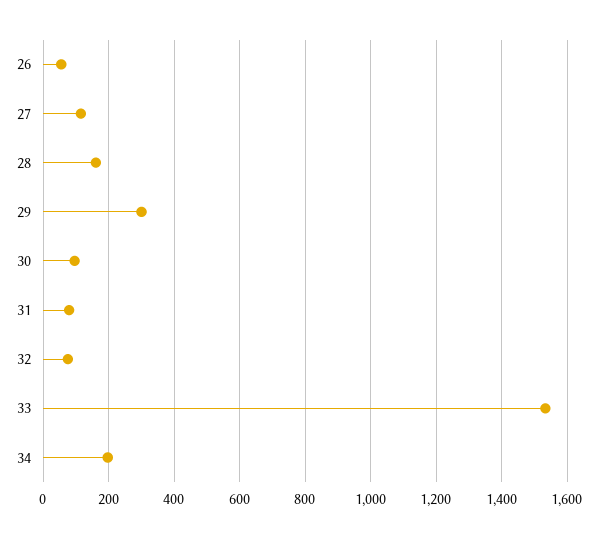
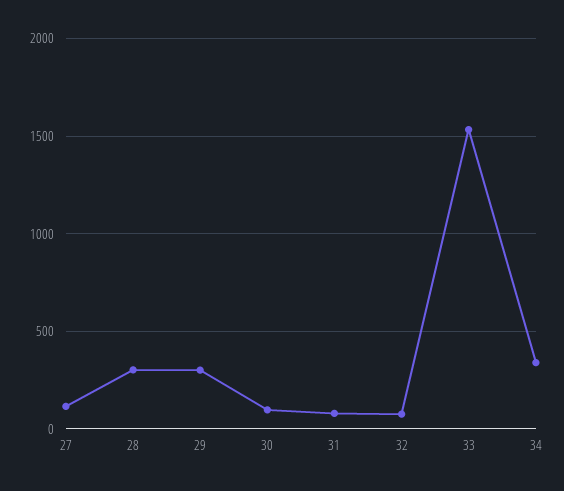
26: 60 -> none
28: 160 -> 300
34: 200 -> 350

